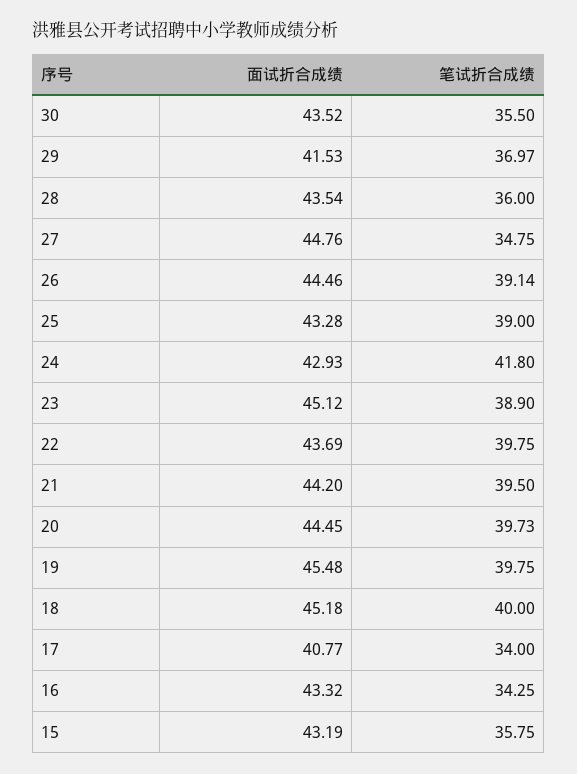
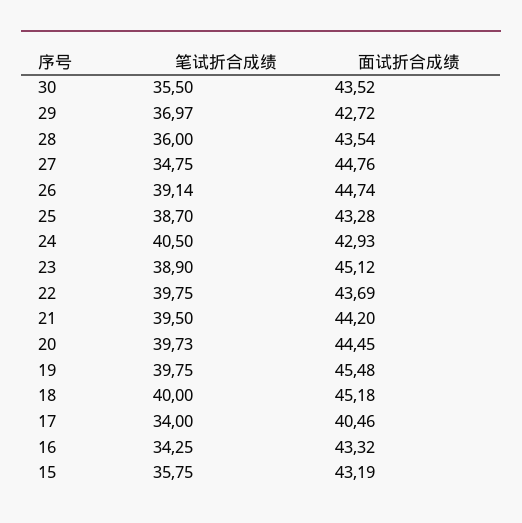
面试折合成绩, 29: 41.53 -> 42.72
面试折合成绩, 26: 44.46 -> 44.74
笔试折合成绩, 25: 39 -> 38.7
笔试折合成绩, 24: 41.8 -> 40.5
面试折合成绩, 17: 40.77 -> 40.46

